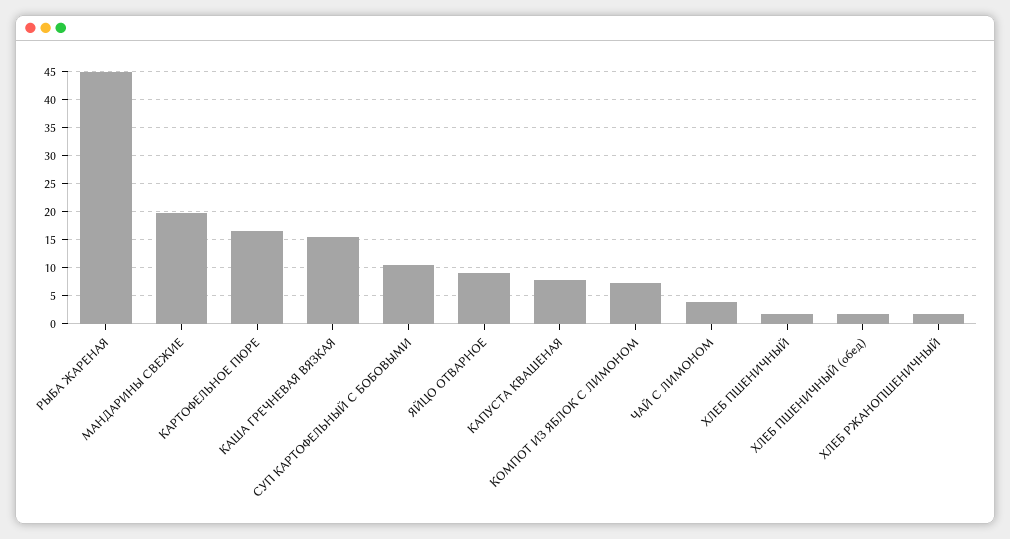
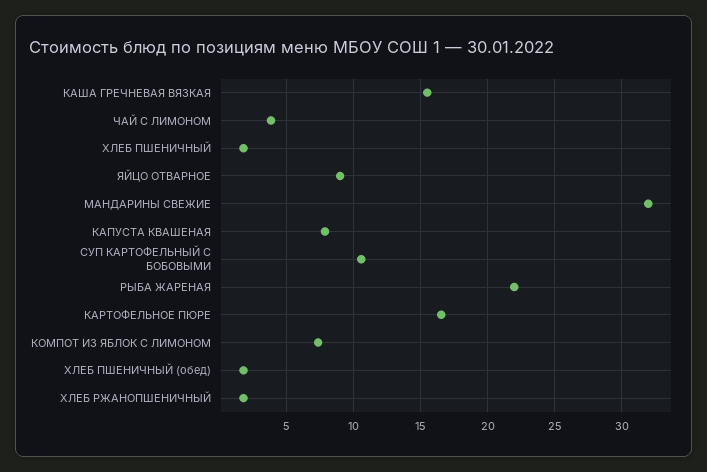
РЫБА ЖАРЕНАЯ: 45 -> 22
МАНДАРИНЫ СВЕЖИЕ: 20 -> 32

